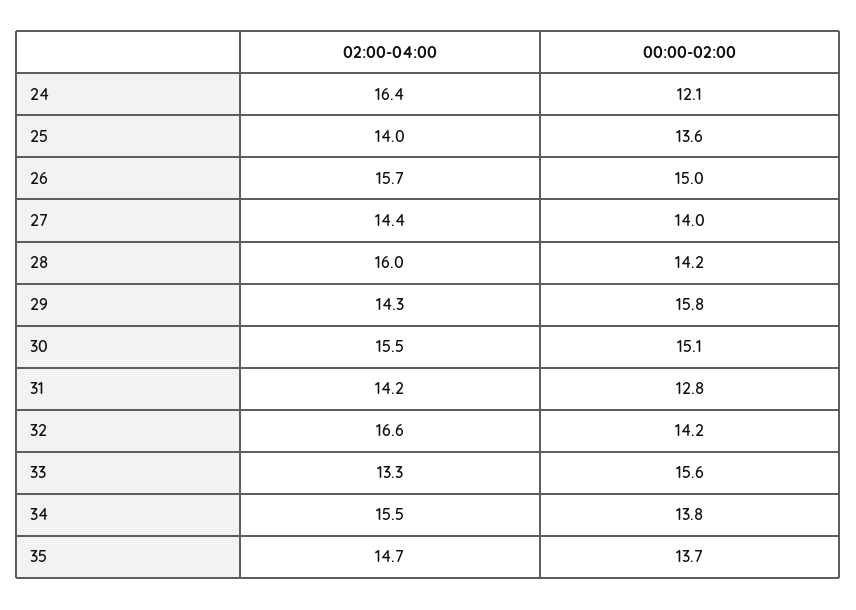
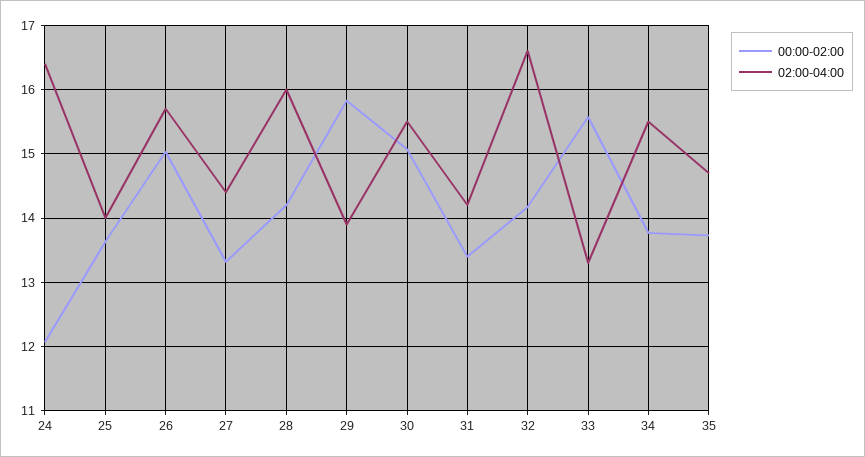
00:00-02:00, 27: 14 -> 13.3
02:00-04:00, 29: 14.3 -> 13.9
00:00-02:00, 31: 12.8 -> 13.4

